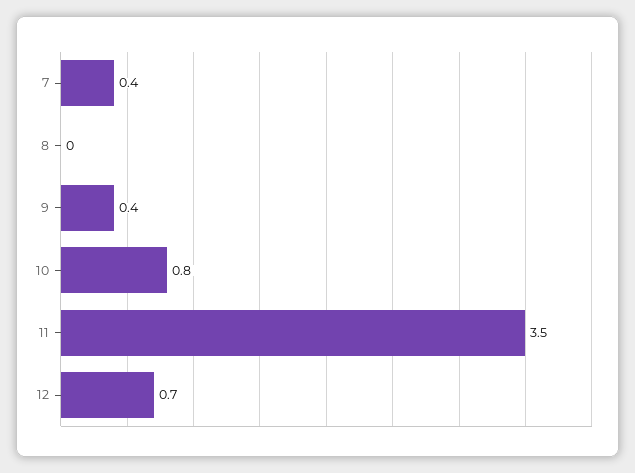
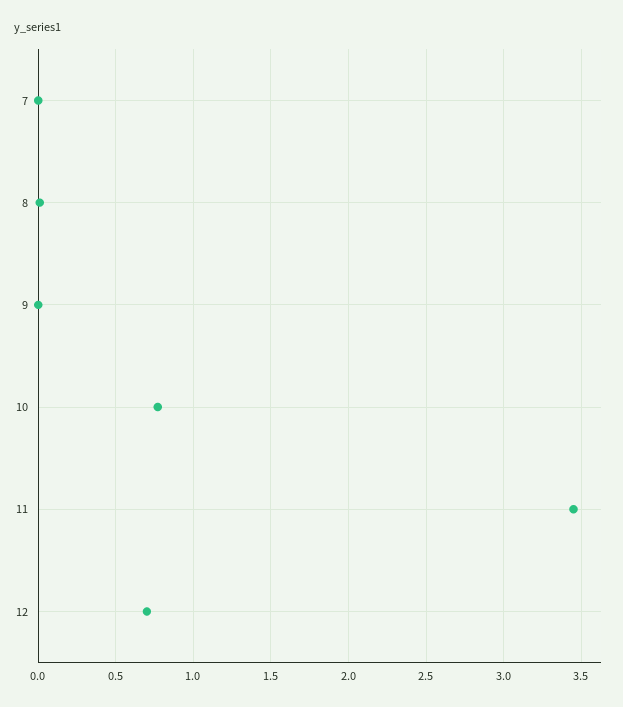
7: 0.4 -> 0
9: 0.4 -> 0

